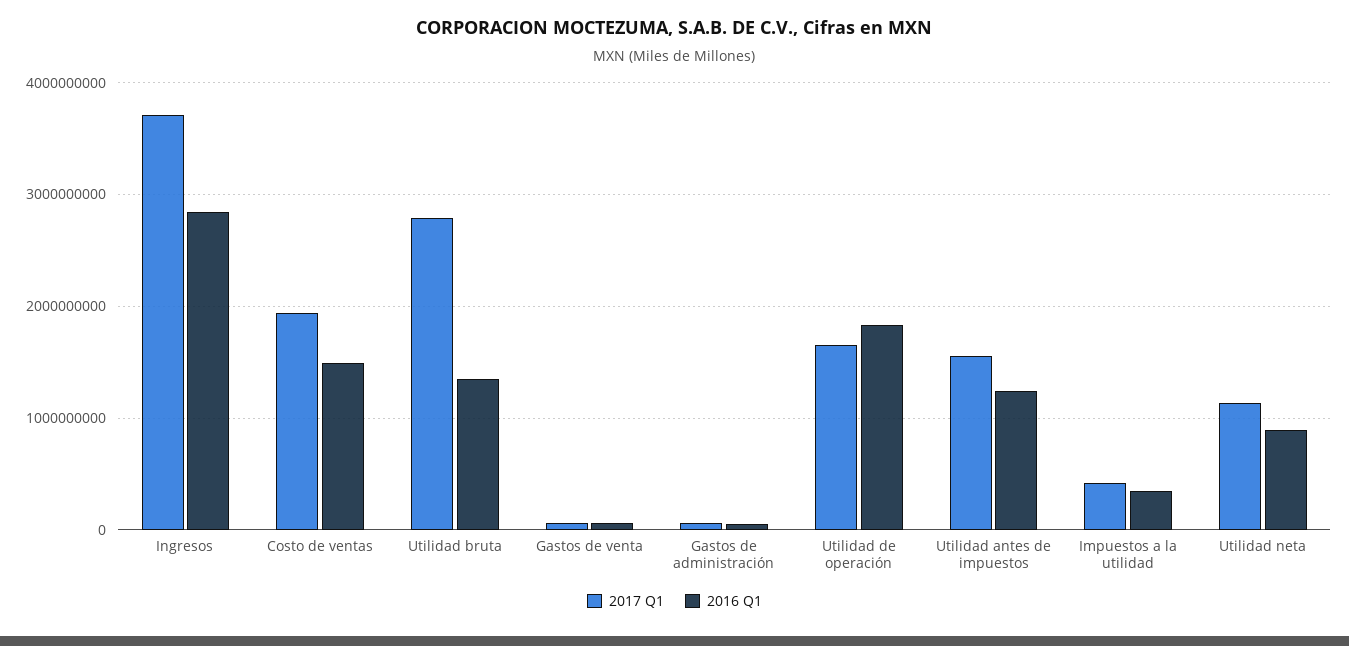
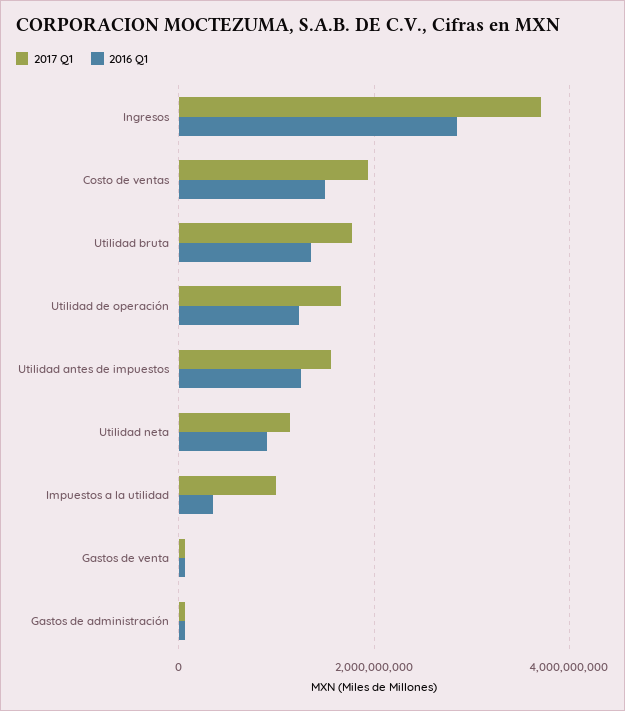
2017 Q1, Utilidad bruta: 2800000000 -> 1800000000
2016 Q1, Utilidad de operación: 1800000000 -> 1200000000
2017 Q1, Impuestos a la utilidad: 400000000 -> 1000000000

